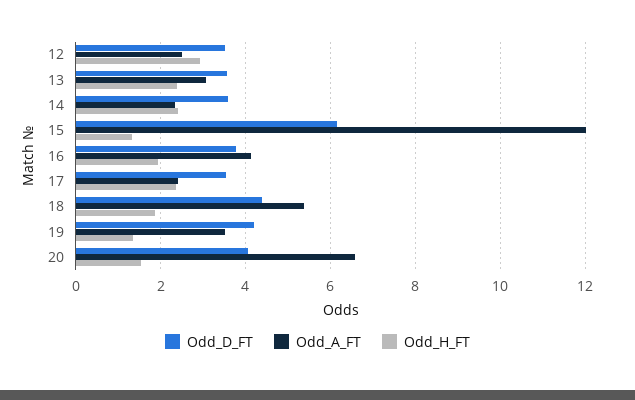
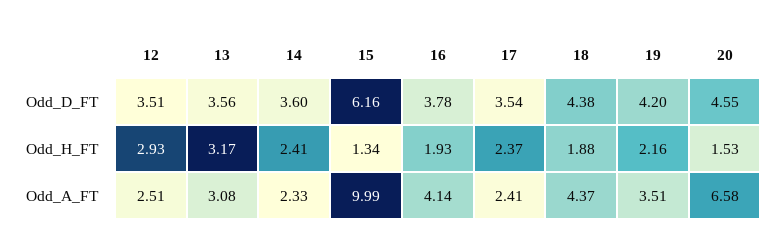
Odd_H_FT, 13: 2.4 -> 3.17
Odd_A_FT, 15: 12 -> 9.99
Odd_A_FT, 18: 5.4 -> 4.37
Odd_H_FT, 19: 1.4 -> 2.16
Odd_D_FT, 20: 4 -> 4.55

